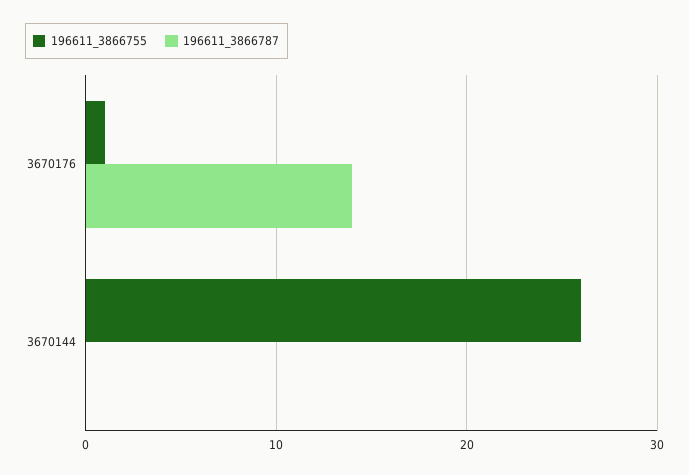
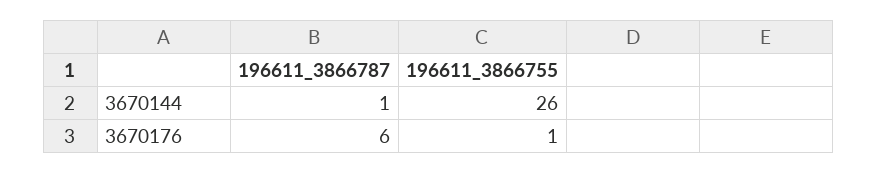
196611_3866787, 3670176: 14 -> 6
196611_3866787, 3670144: 0 -> 1

